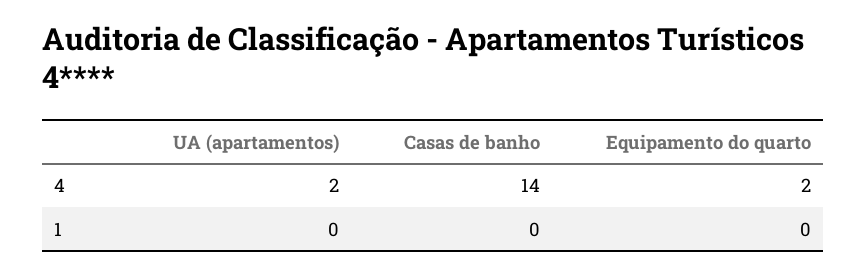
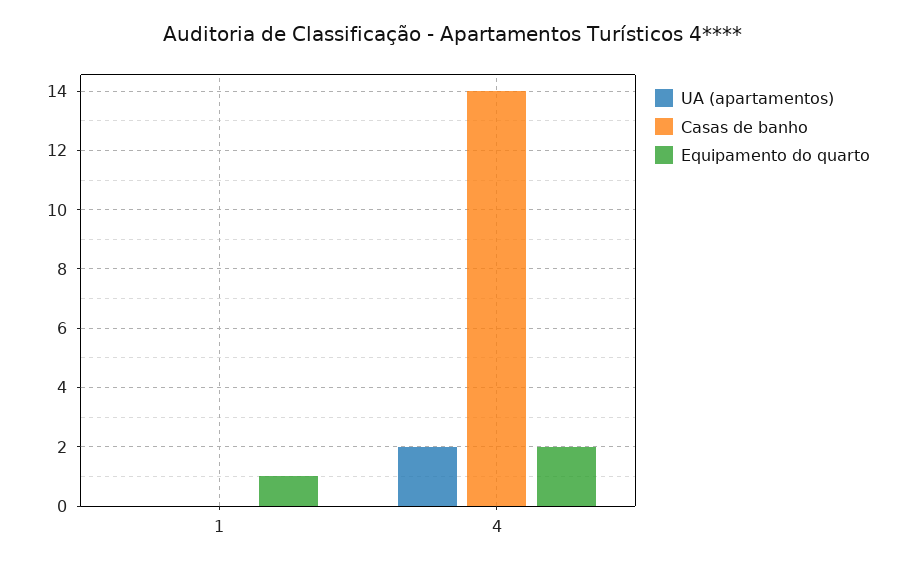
Equipamento do quarto, 1: 0 -> 1

